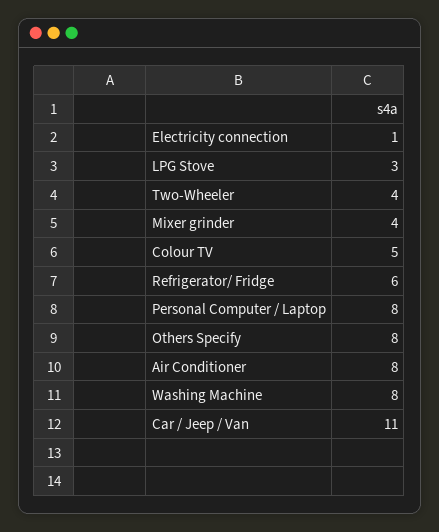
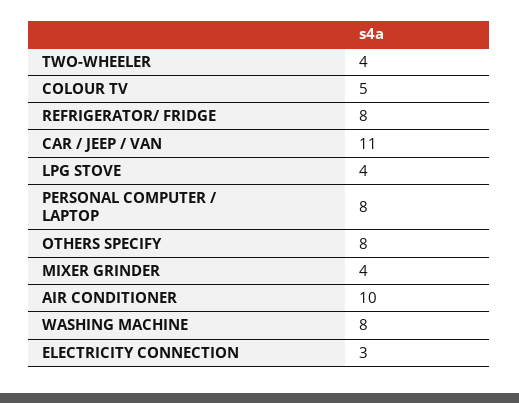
Electricity connection: 1 -> 3
LPG Stove: 3 -> 4
Refrigerator/ Fridge: 6 -> 8
Air Conditioner: 8 -> 10

